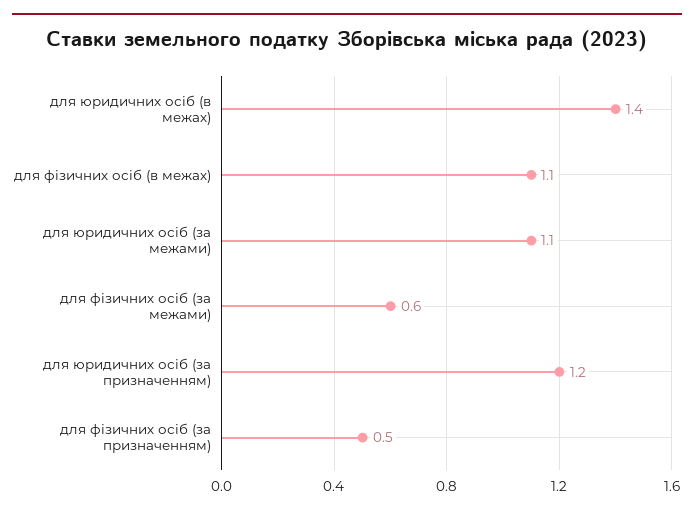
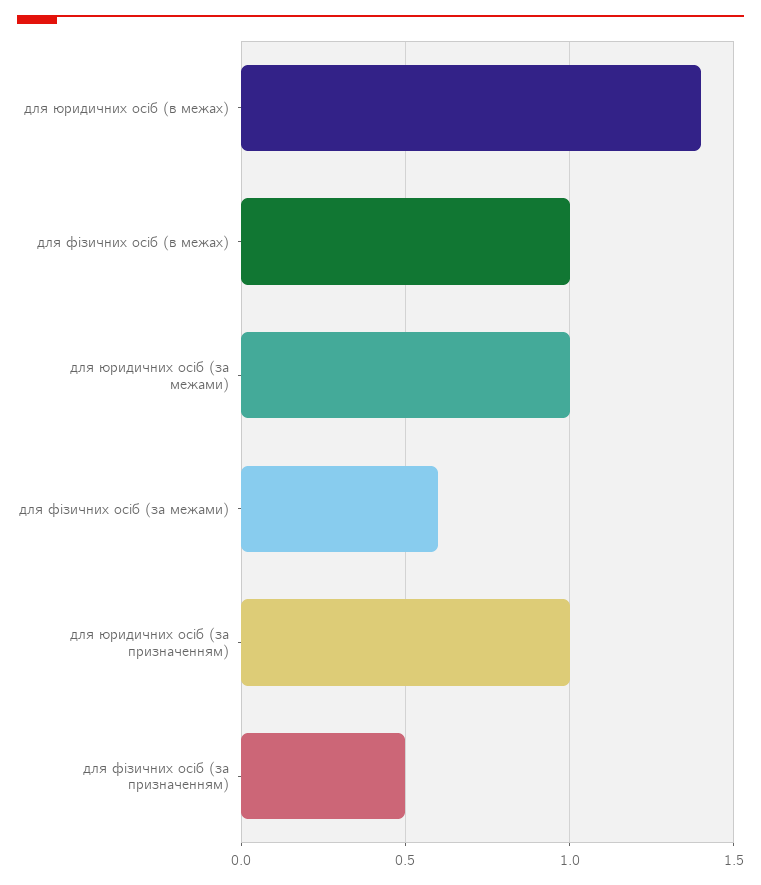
для фізичних осіб (в межах): 1.1 -> 1
для юридичних осіб (за межами): 1.1 -> 1
для юридичних осіб (за призначенням): 1.2 -> 1

